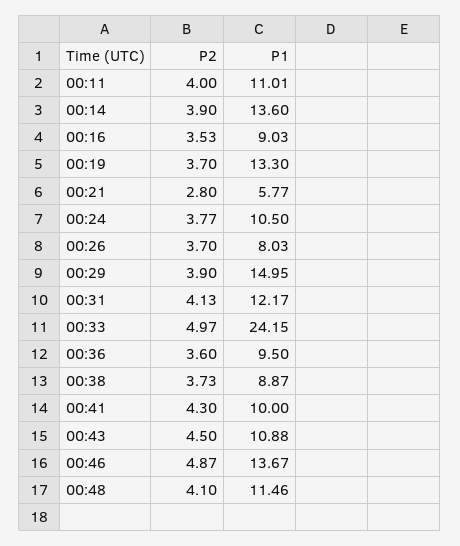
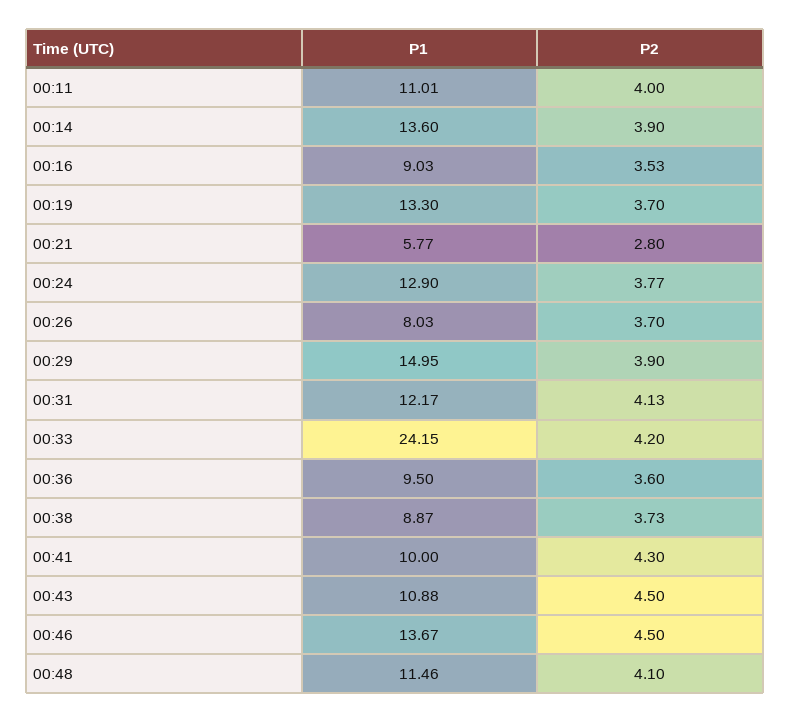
P1, 00:24: 10.5 -> 12.9
P2, 00:33: 4.97 -> 4.2
P2, 00:46: 4.87 -> 4.5

